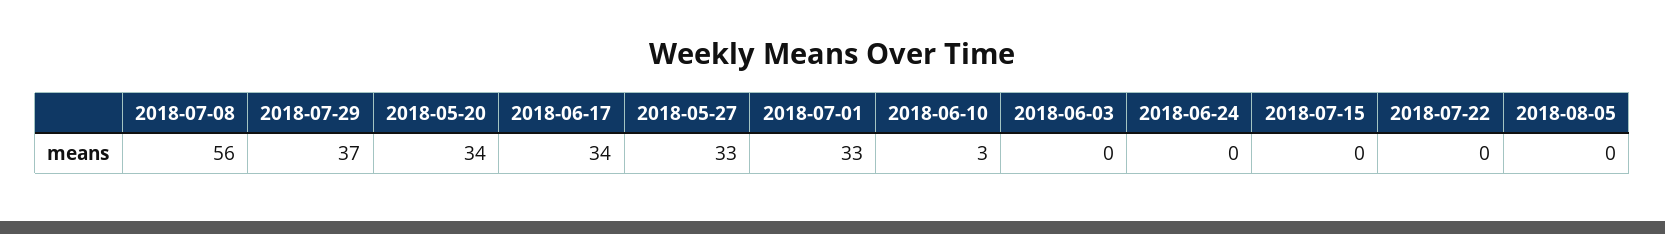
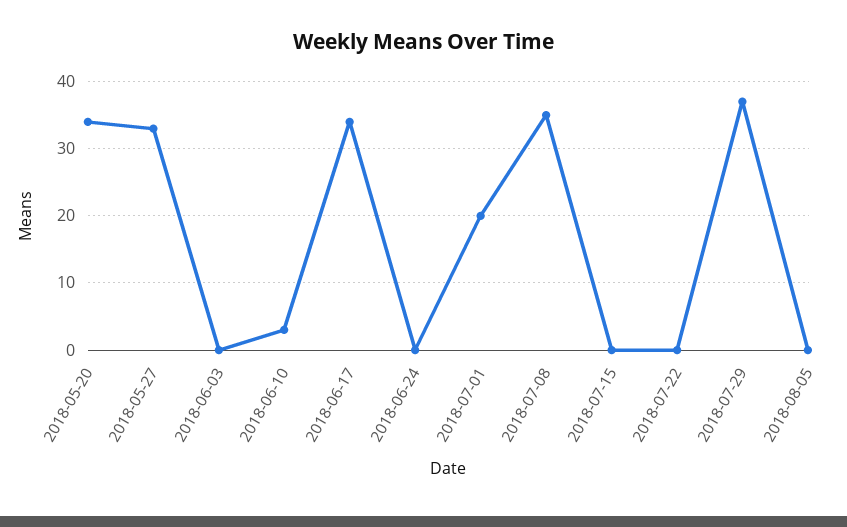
2018-07-08: 56 -> 35
2018-07-01: 33 -> 20

